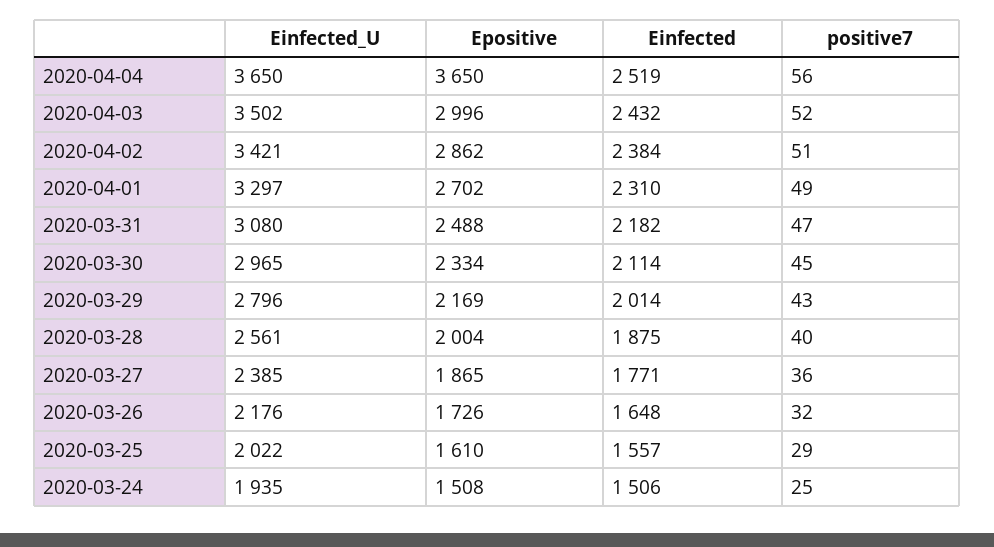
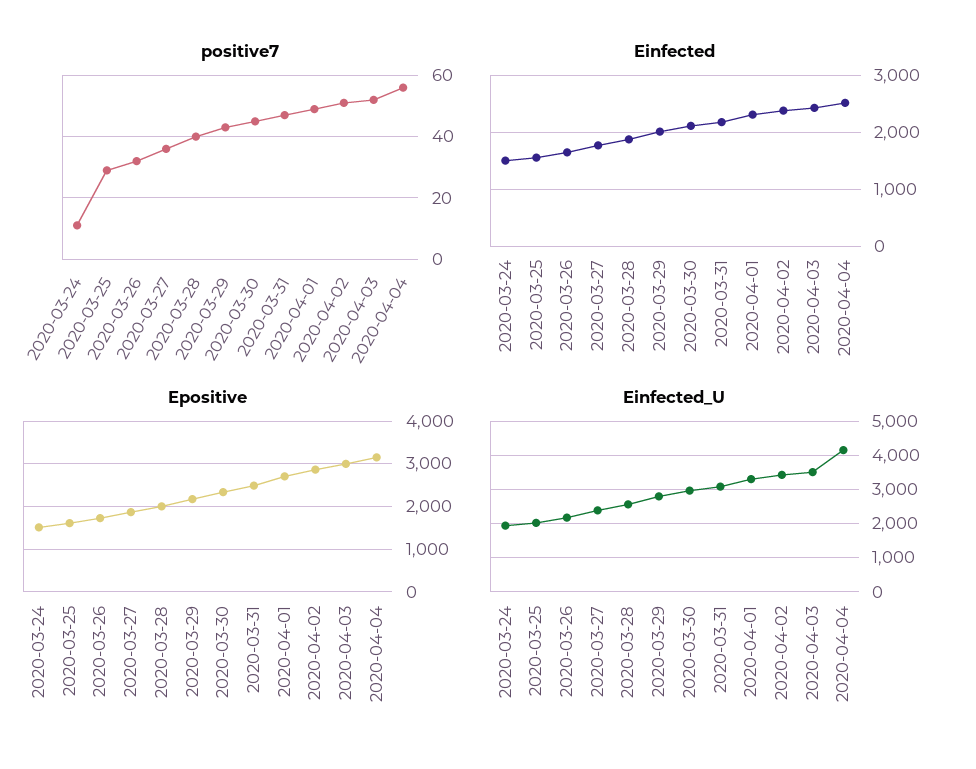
Einfected_U, 2020-04-04: 3650 -> 4200
Epositive, 2020-04-04: 3650 -> 3200
positive7, 2020-03-24: 25 -> 10

